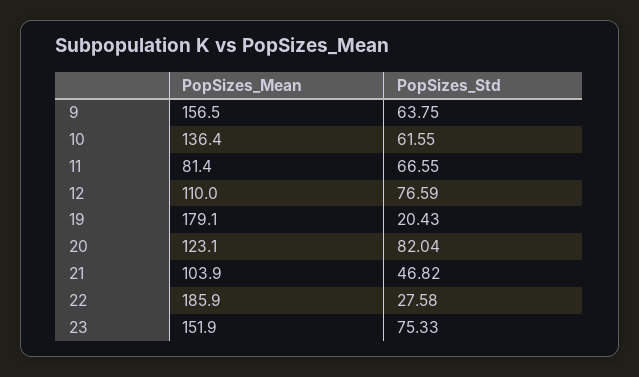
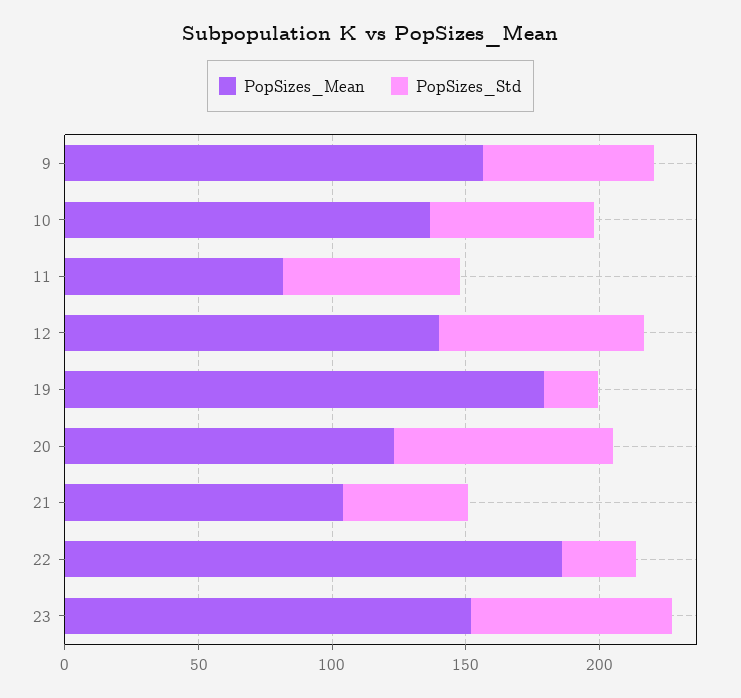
PopSizes_Mean, 12: 110 -> 140

